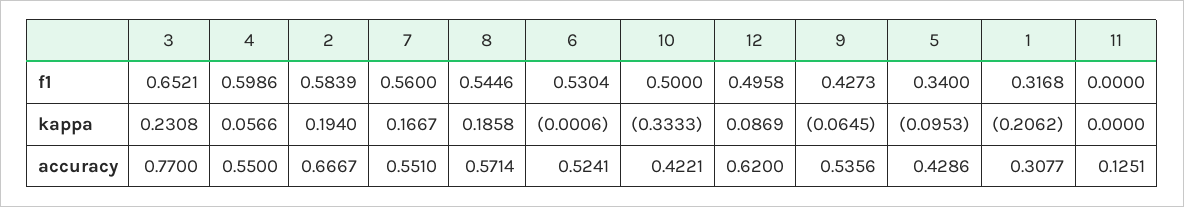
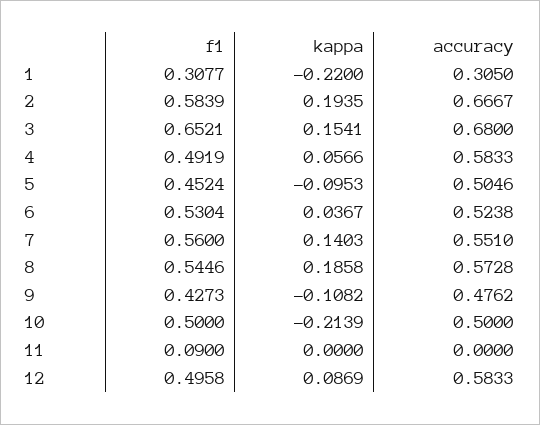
4, f1: 0.5986 -> 0.4919
5, f1: 0.34 -> 0.4524
1, f1: 0.3168 -> 0.3077
11, f1: 0 -> 0.09
3, kappa: 0.2308 -> 0.1541
2, kappa: 0.194 -> 0.1935
7, kappa: 0.1667 -> 0.1403
6, kappa: -0.0006 -> 0.0367
10, kappa: -0.3333 -> -0.2139
9, kappa: -0.0645 -> -0.1082
1, kappa: -0.2062 -> -0.22
3, accuracy: 0.77 -> 0.68
4, accuracy: 0.55 -> 0.5833
8, accuracy: 0.5714 -> 0.5728
6, accuracy: 0.5241 -> 0.5238
10, accuracy: 0.4221 -> 0.5
12, accuracy: 0.62 -> 0.5833
9, accuracy: 0.5356 -> 0.4762
5, accuracy: 0.4286 -> 0.5046
1, accuracy: 0.3077 -> 0.305
11, accuracy: 0.1251 -> 0

